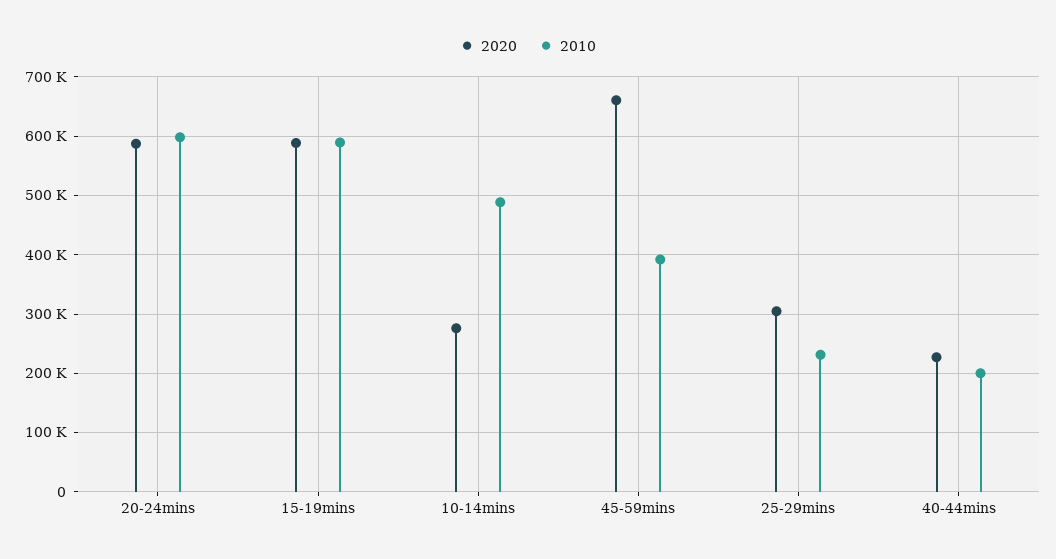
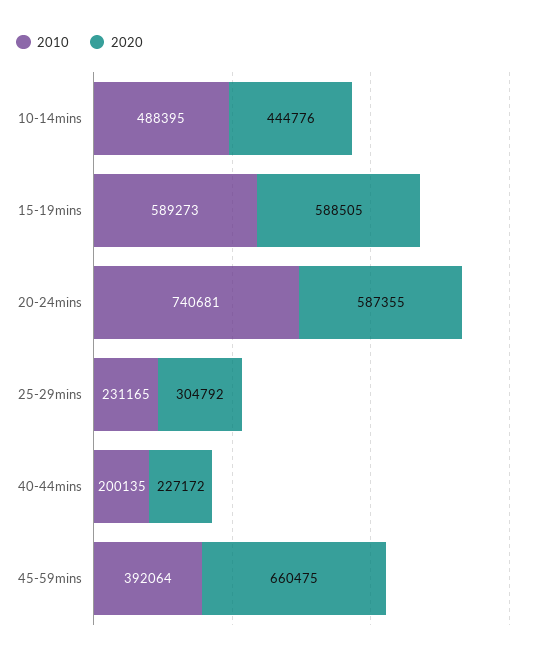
2010, 20-24mins: 600000 -> 740681
2020, 10-14mins: 280000 -> 444776

